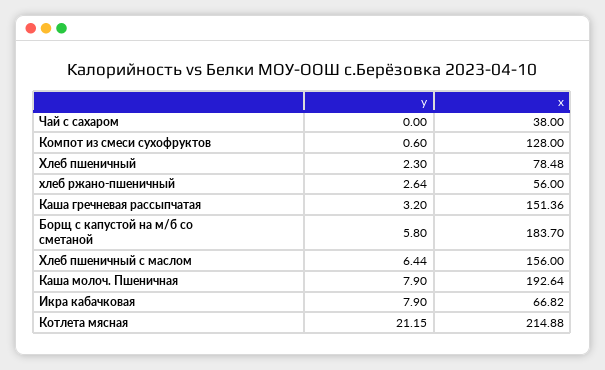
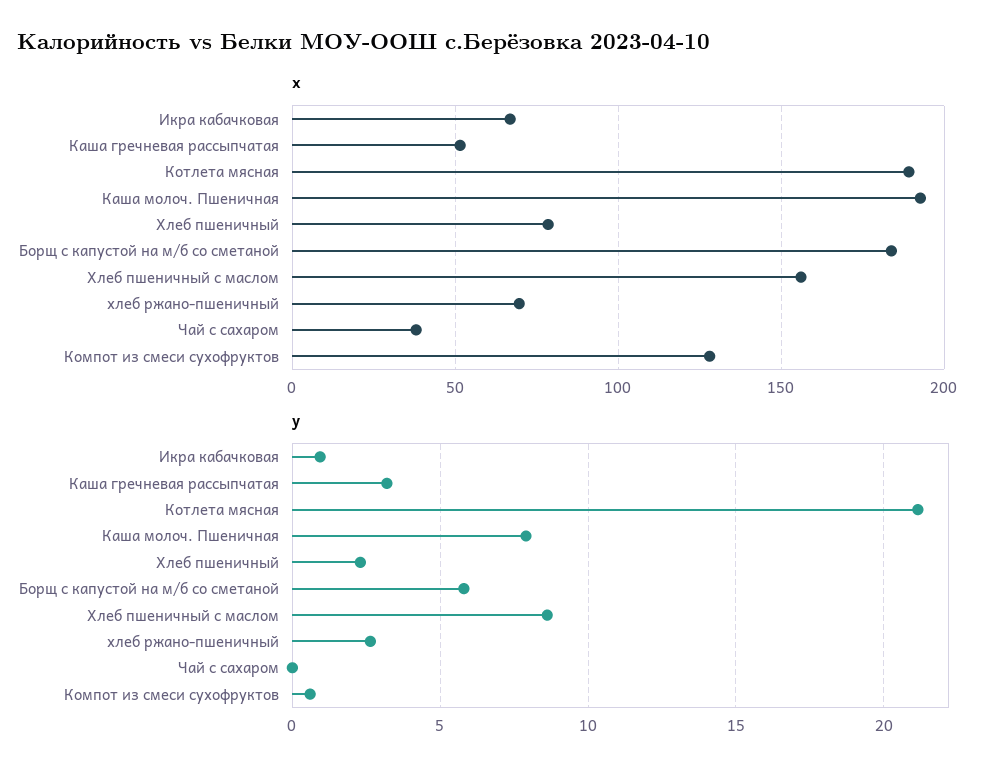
x, хлеб ржано-пшеничный: 56 -> 70
x, Каша гречневая рассыпчатая: 151.36 -> 50
y, Хлеб пшеничный с маслом: 6.44 -> 8.5
y, Икра кабачковая: 7.9 -> 1
x, Котлета мясная: 214.88 -> 190

